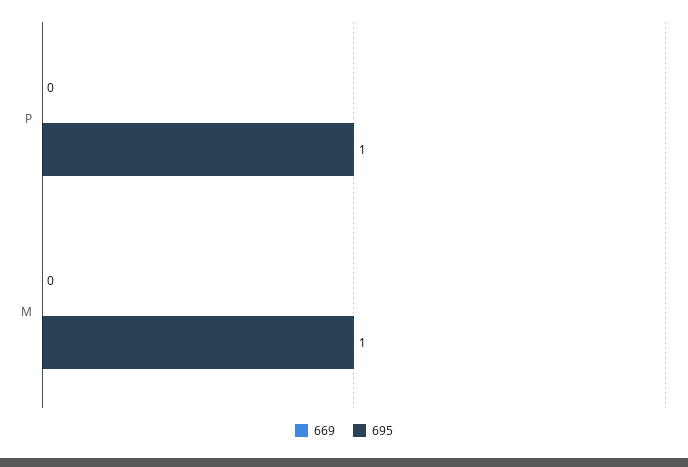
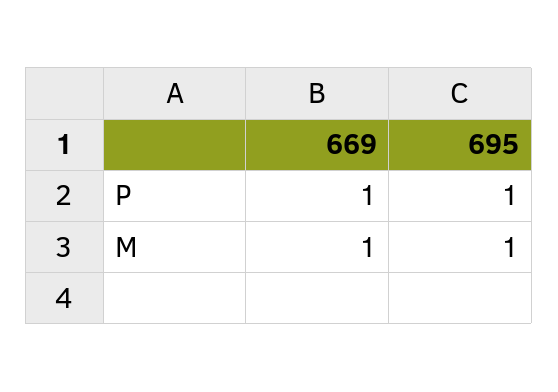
669, P: 0 -> 1
669, M: 0 -> 1

